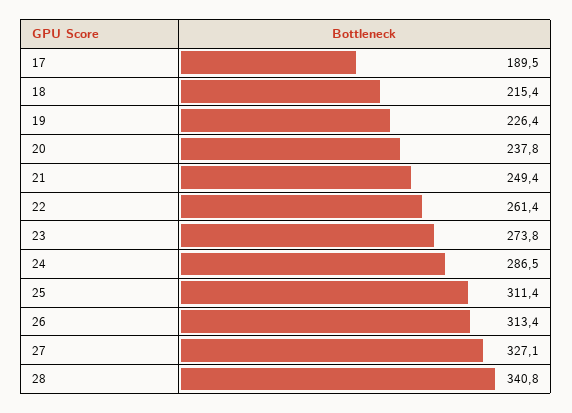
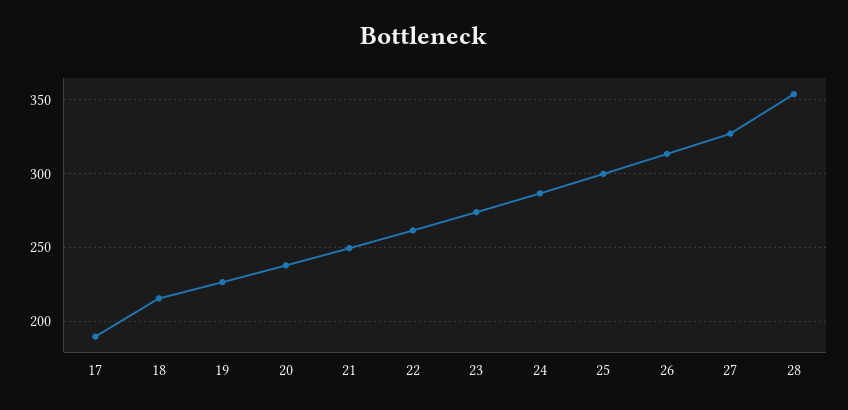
25: 311.4 -> 300
28: 340.8 -> 355

